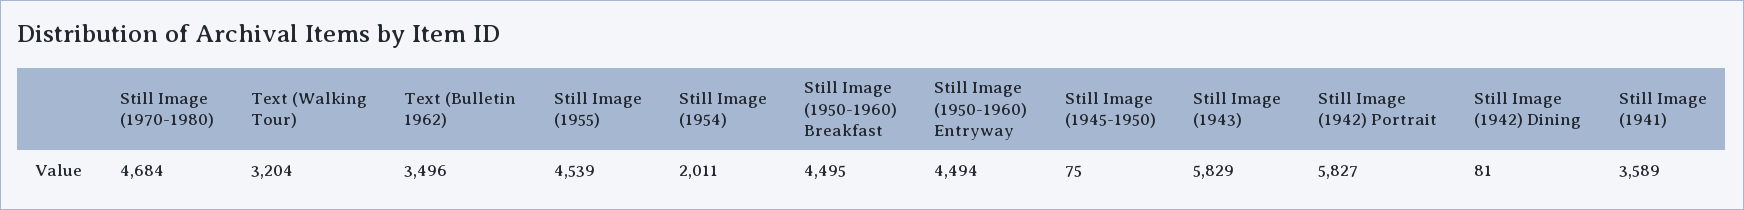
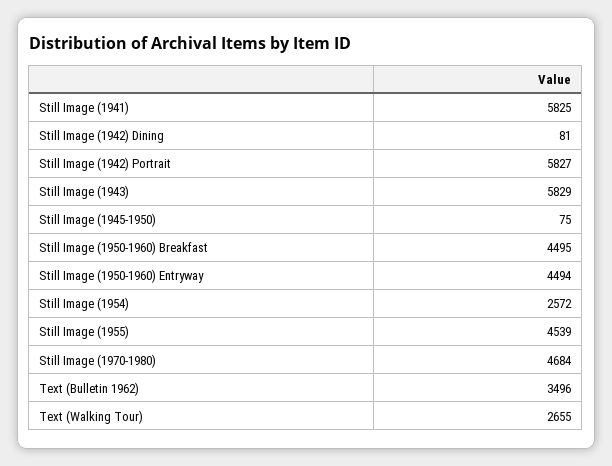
Text (Walking Tour): 3204 -> 2655
Still Image (1954): 2011 -> 2572
Still Image (1941): 3589 -> 5825

